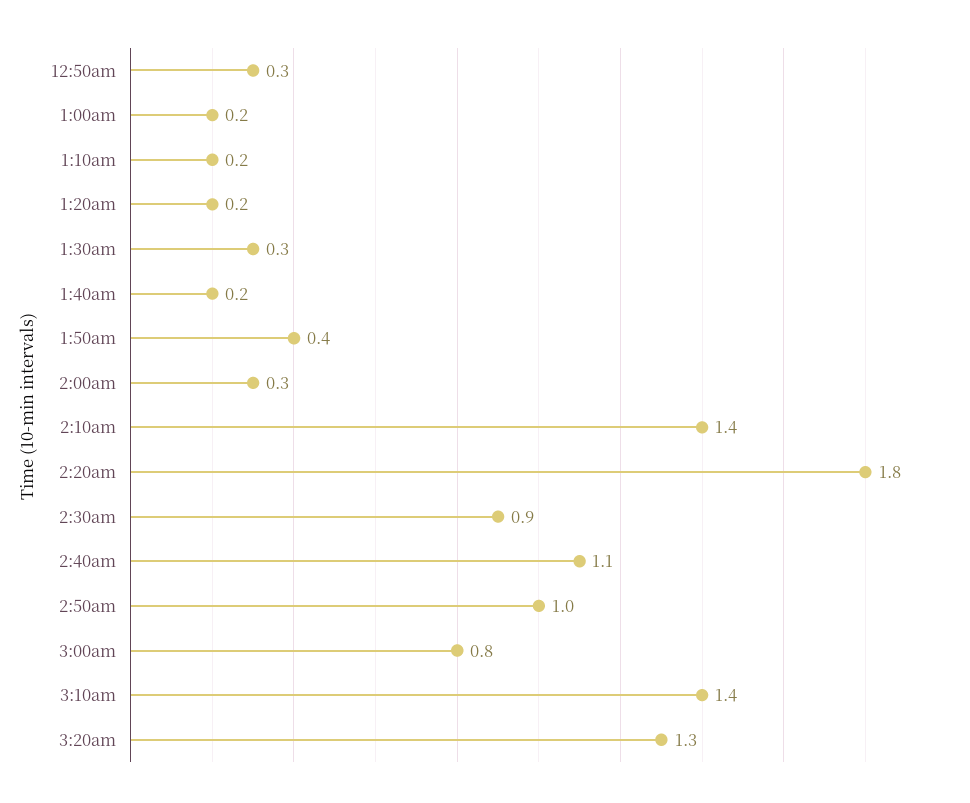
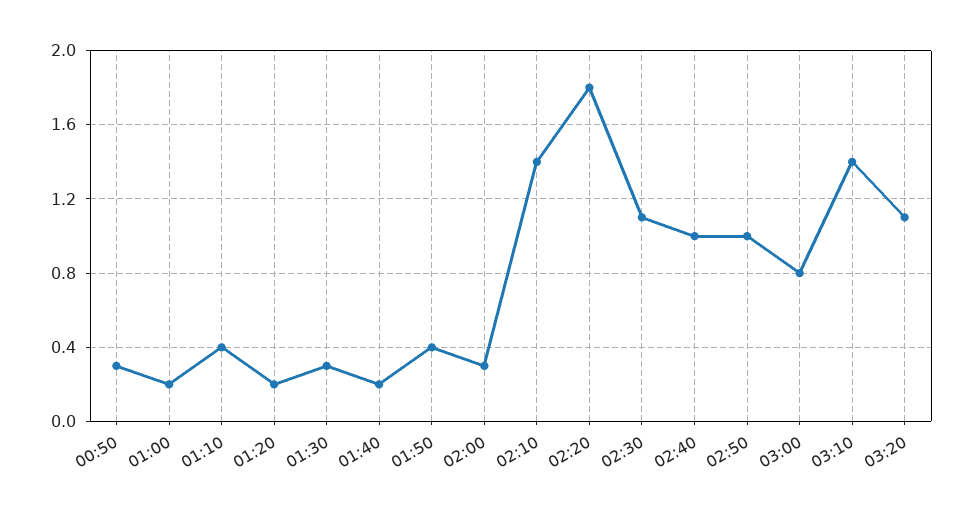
1:10am: 0.2 -> 0.4
2:30am: 0.9 -> 1.1
2:40am: 1.1 -> 1
3:20am: 1.3 -> 1.1

